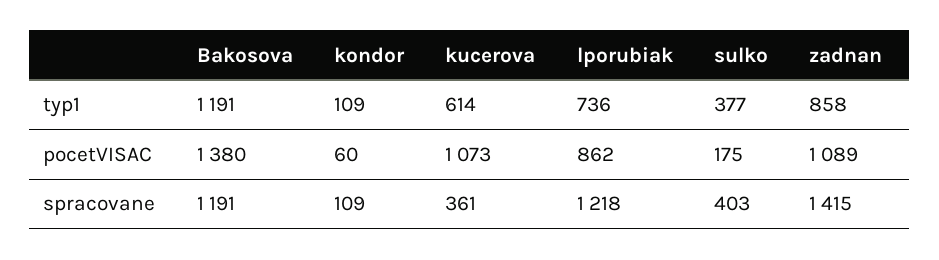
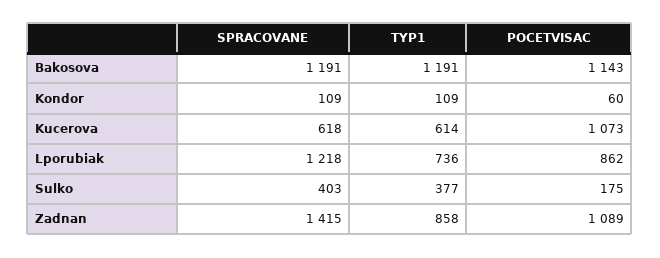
Bakosova, pocetVISAC: 1380 -> 1143
kucerova, spracovane: 361 -> 618

